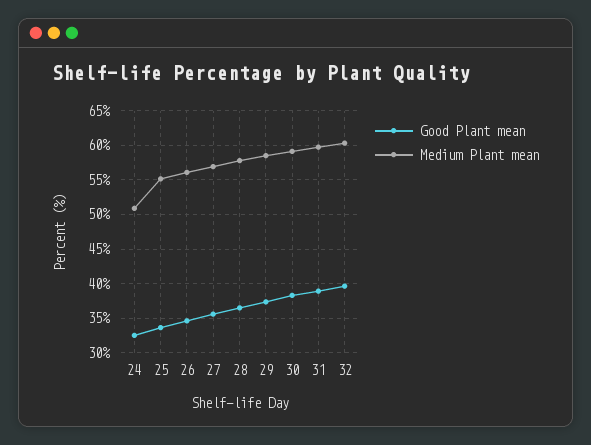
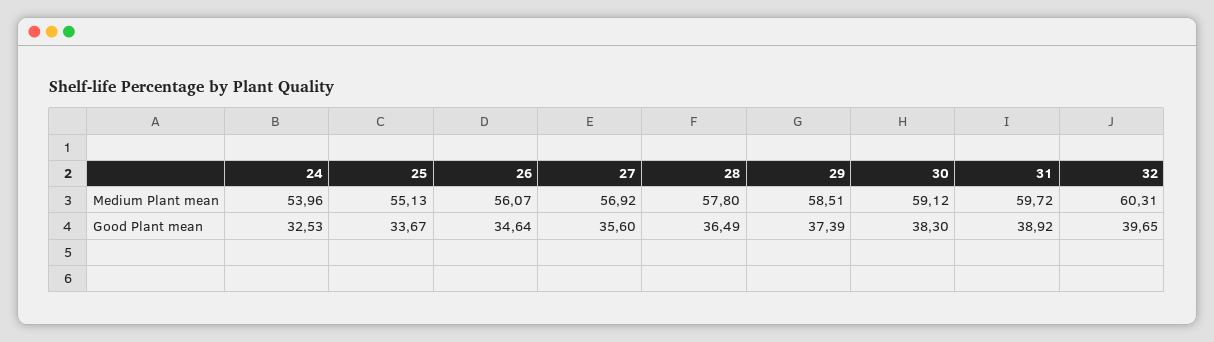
Medium Plant mean, 24: 51 -> 53.96

